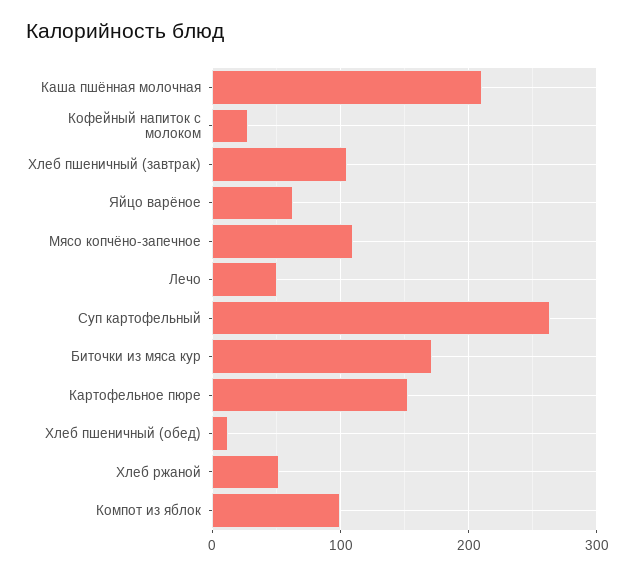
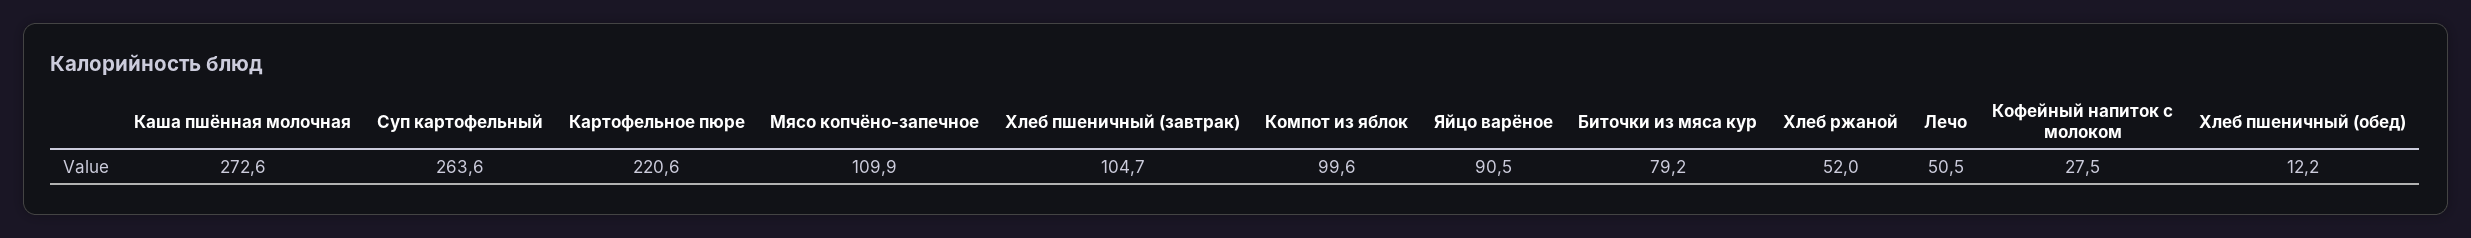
Каша пшённая молочная: 210 -> 272.6
Яйцо варёное: 60 -> 90.5
Биточки из мяса кур: 170 -> 79.2
Картофельное пюре: 150 -> 220.6

